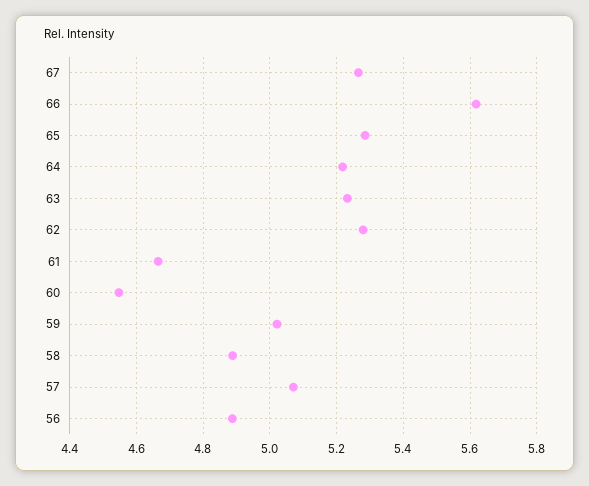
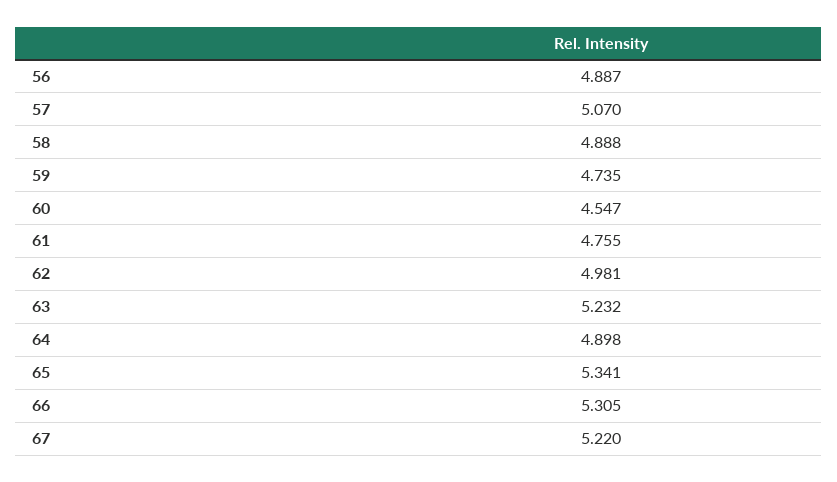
67: 5.26 -> 5.22
66: 5.62 -> 5.305
65: 5.28 -> 5.341
64: 5.22 -> 4.898
62: 5.28 -> 4.981
61: 4.66 -> 4.755
59: 5.02 -> 4.735

